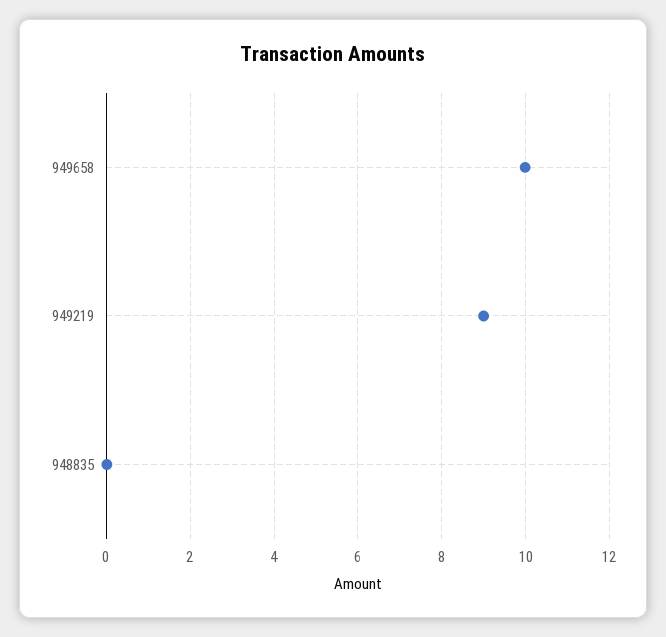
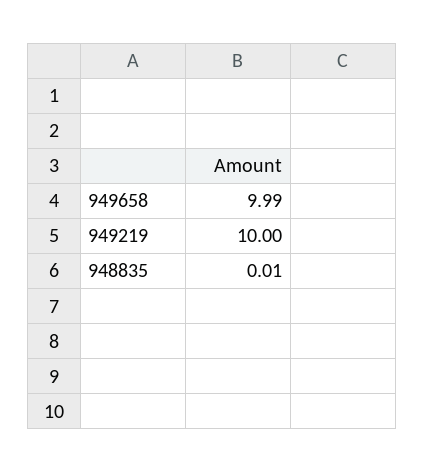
949219: 9 -> 10

